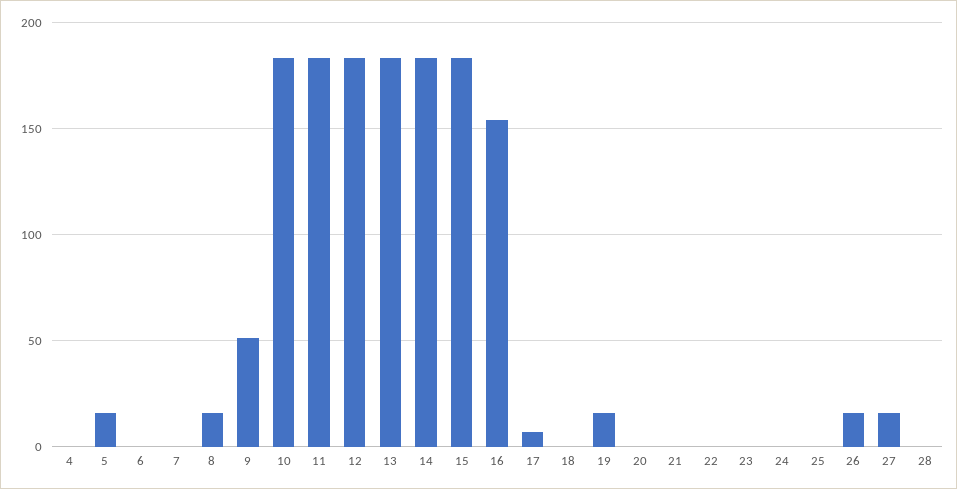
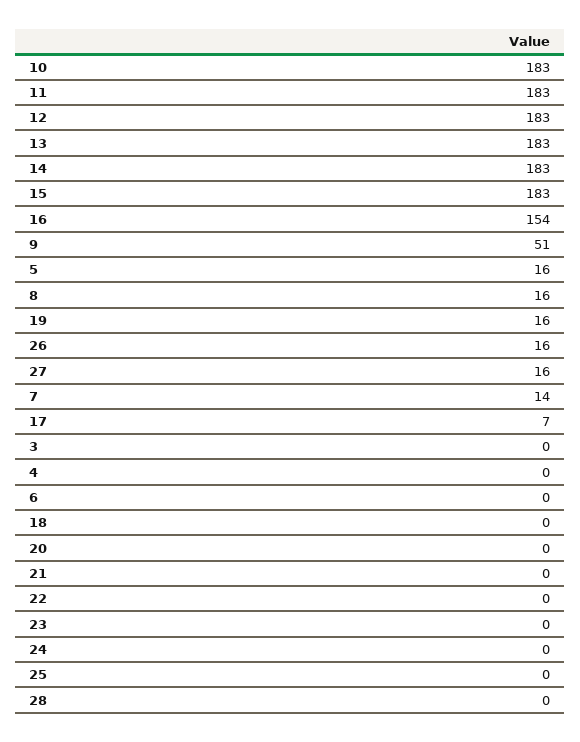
7: 0 -> 14
3: none -> 0

